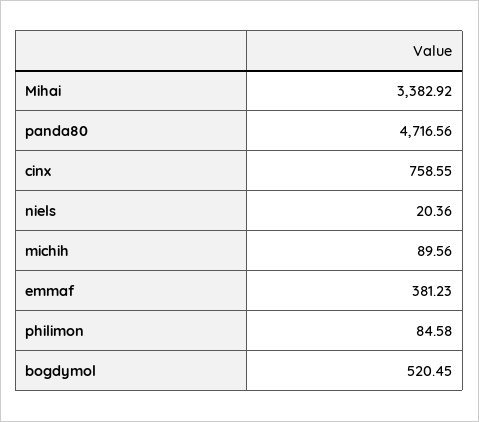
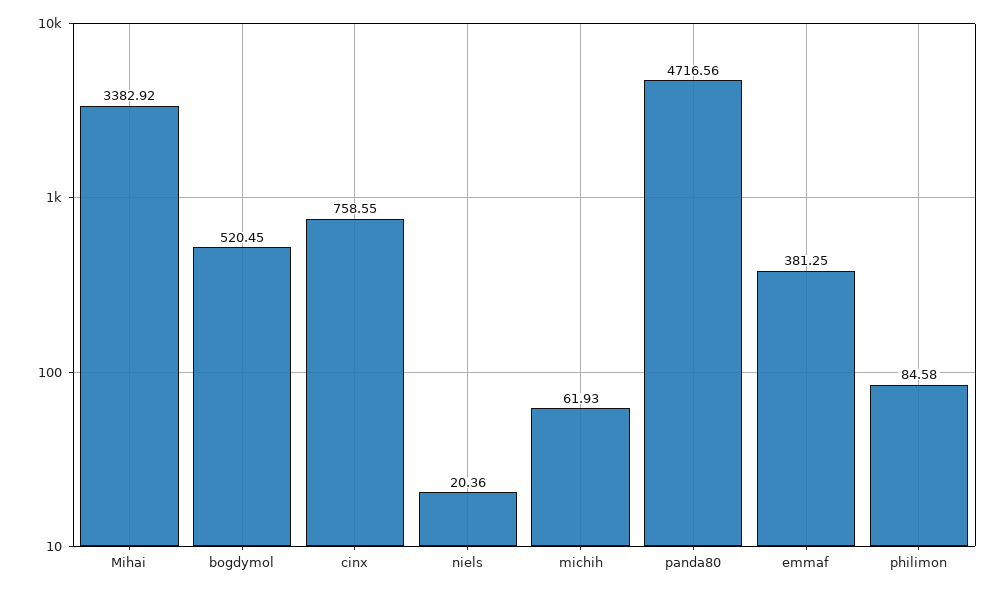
michih: 89.56 -> 61.93
emmaf: 381.23 -> 381.25

